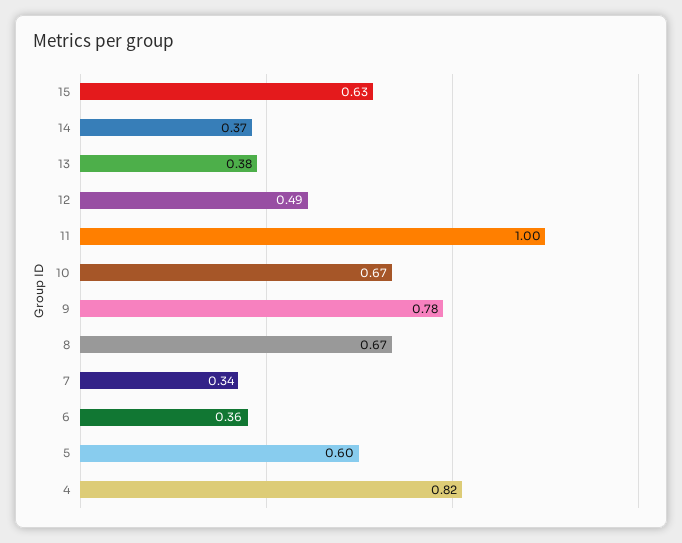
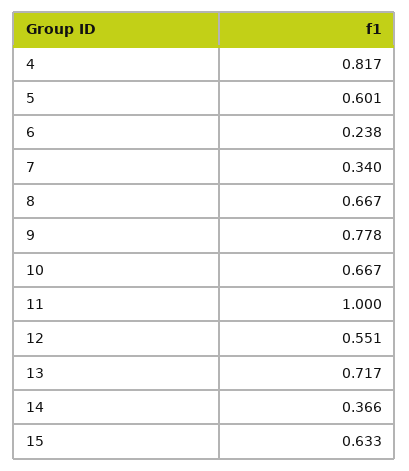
13: 0.38 -> 0.717
12: 0.49 -> 0.551
6: 0.36 -> 0.238

